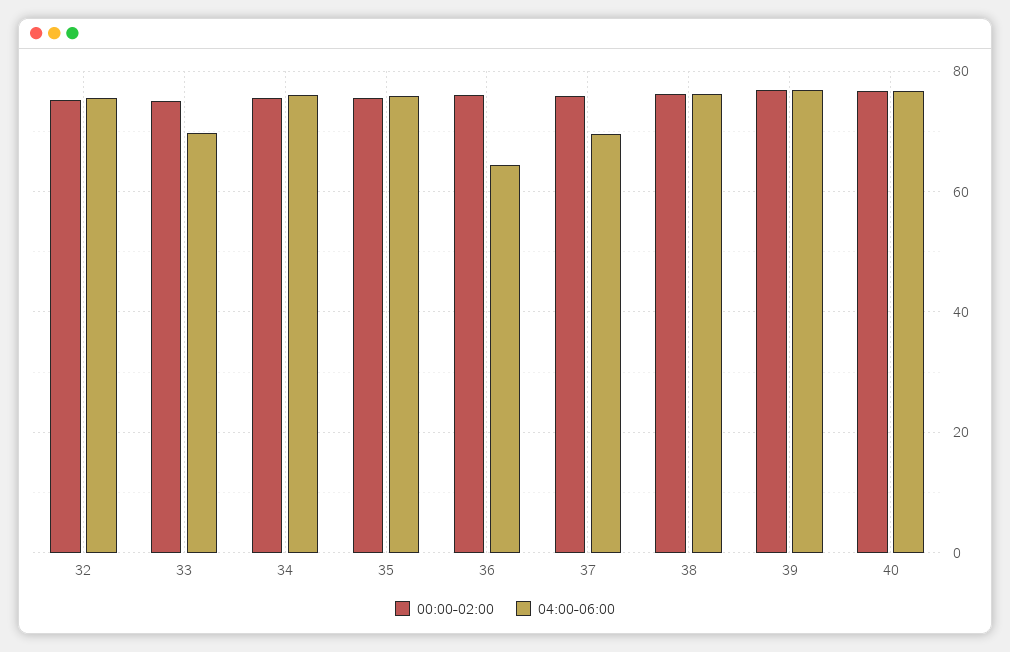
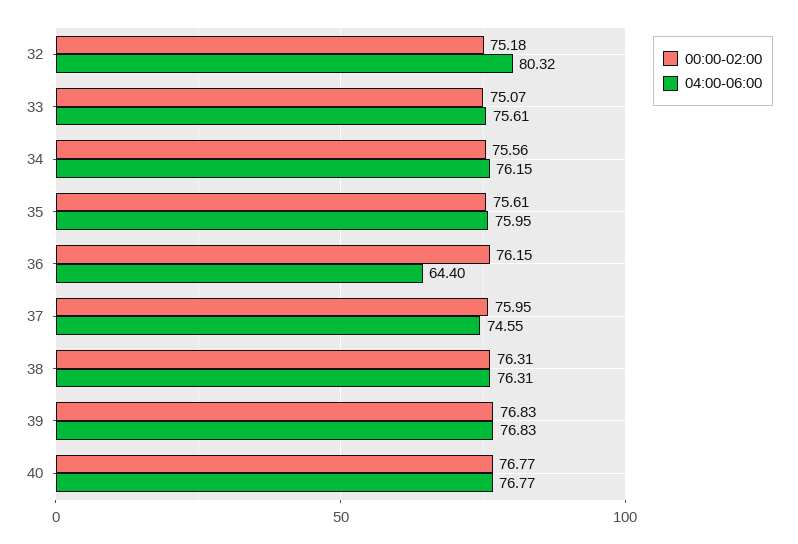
04:00-06:00, 32: 76 -> 80.32
04:00-06:00, 33: 70 -> 75.61
04:00-06:00, 37: 70 -> 74.55

